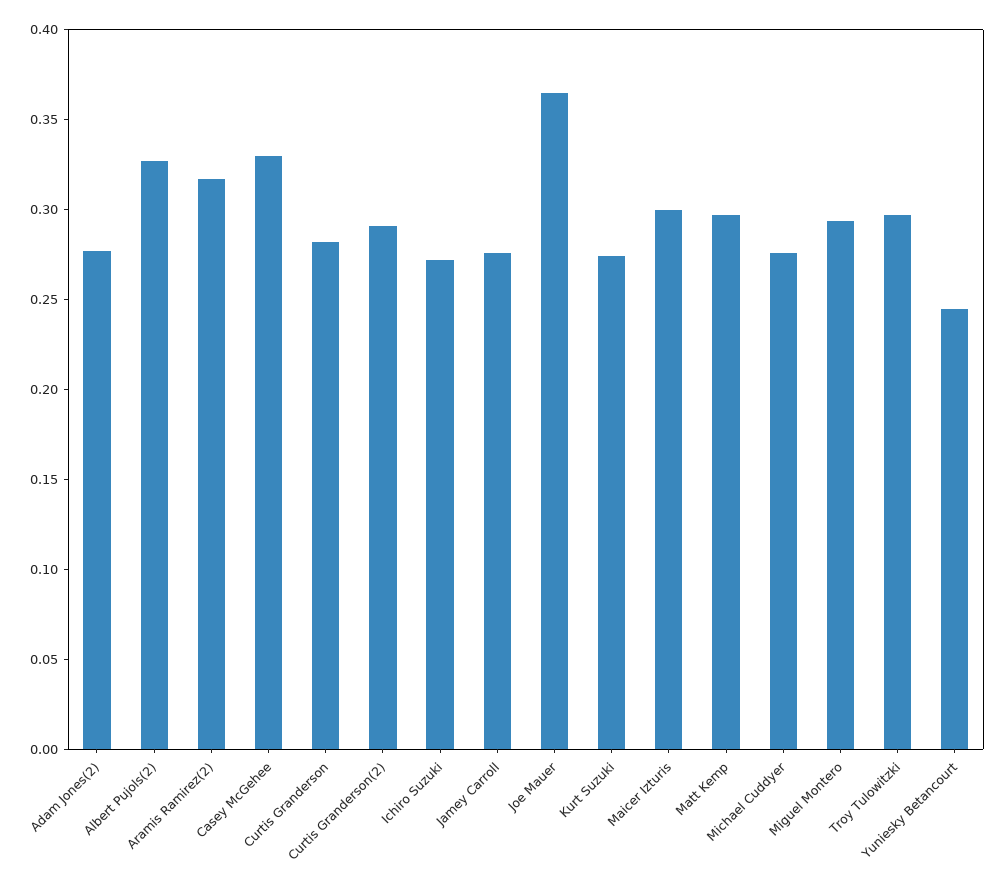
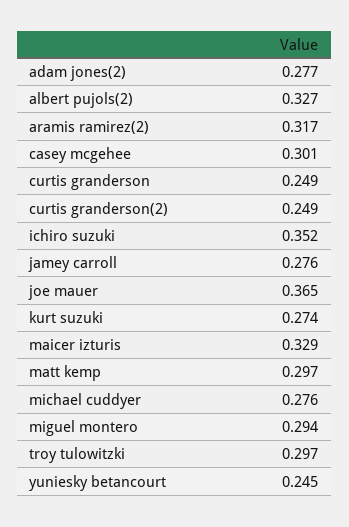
Casey McGehee: 0.33 -> 0.301
Curtis Granderson: 0.28 -> 0.249
Curtis Granderson(2): 0.29 -> 0.249
Ichiro Suzuki: 0.27 -> 0.352
Maicer Izturis: 0.3 -> 0.329

